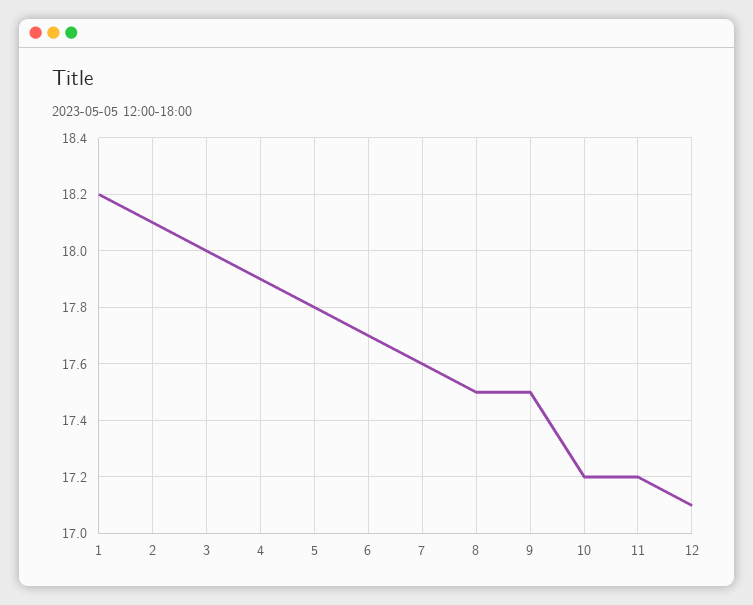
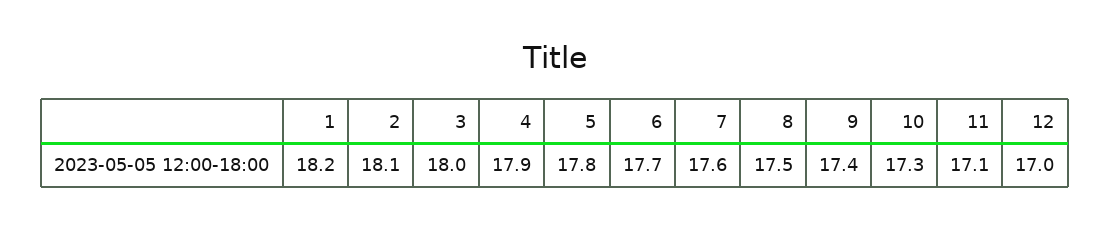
9: 17.5 -> 17.4
10: 17.2 -> 17.3
11: 17.2 -> 17.1
12: 17.1 -> 17

